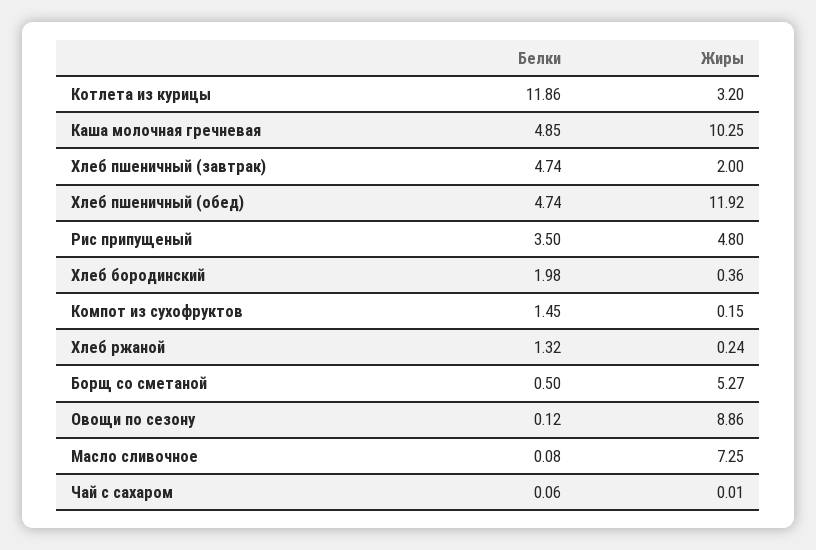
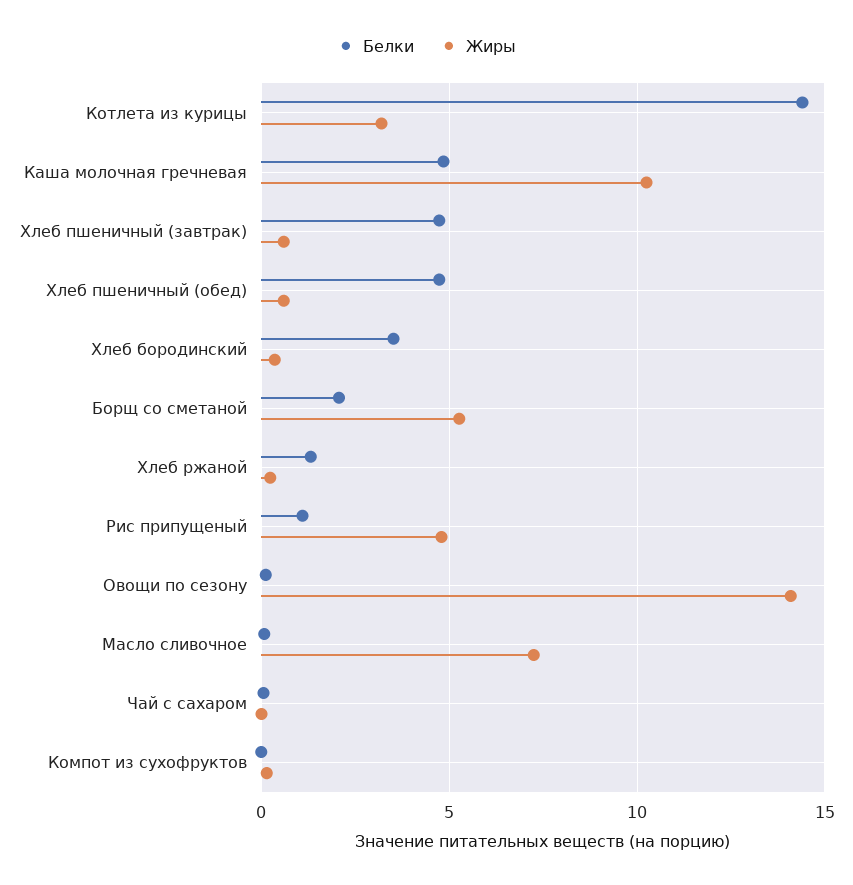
Белки, Котлета из курицы: 11.86 -> 14.5
Жиры, Хлеб пшеничный (завтрак): 2 -> 0.5
Жиры, Хлеб пшеничный (обед): 11.92 -> 0.5
Белки, Рис припущеный: 3.5 -> 1
Белки, Хлеб бородинский: 1.98 -> 3.5
Белки, Компот из сухофруктов: 1.45 -> 0
Белки, Борщ со сметаной: 0.5 -> 2
Жиры, Овощи по сезону: 8.86 -> 14

